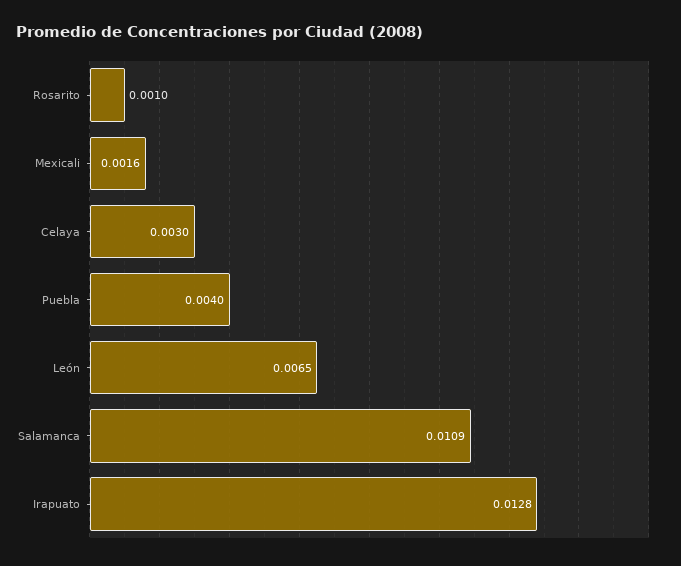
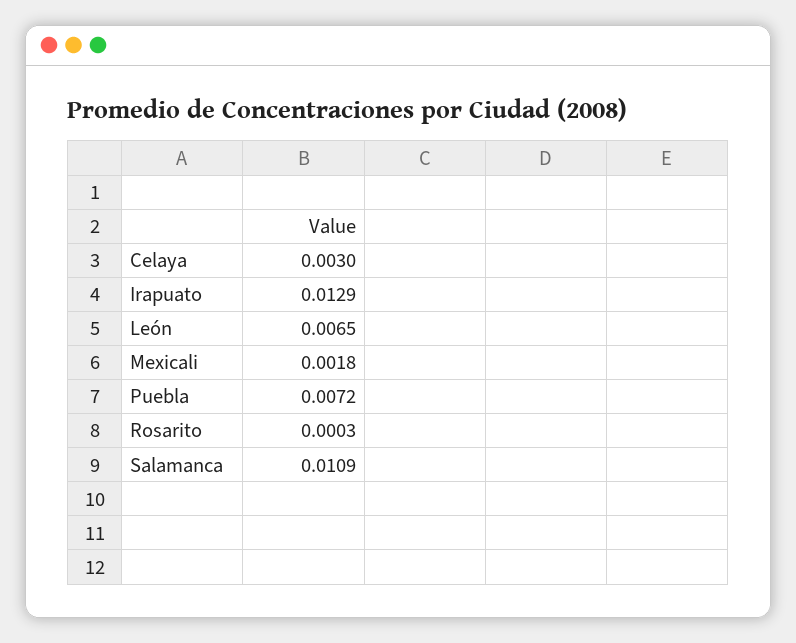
Rosarito: 0.001 -> 0.0003
Mexicali: 0.0016 -> 0.0018
Puebla: 0.004 -> 0.0072
Irapuato: 0.0128 -> 0.0129

